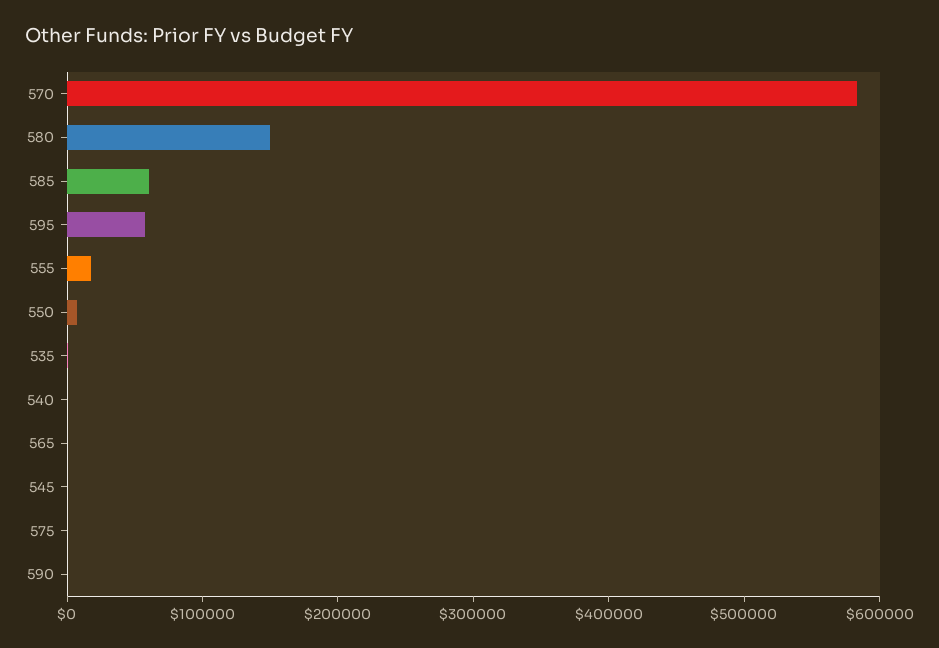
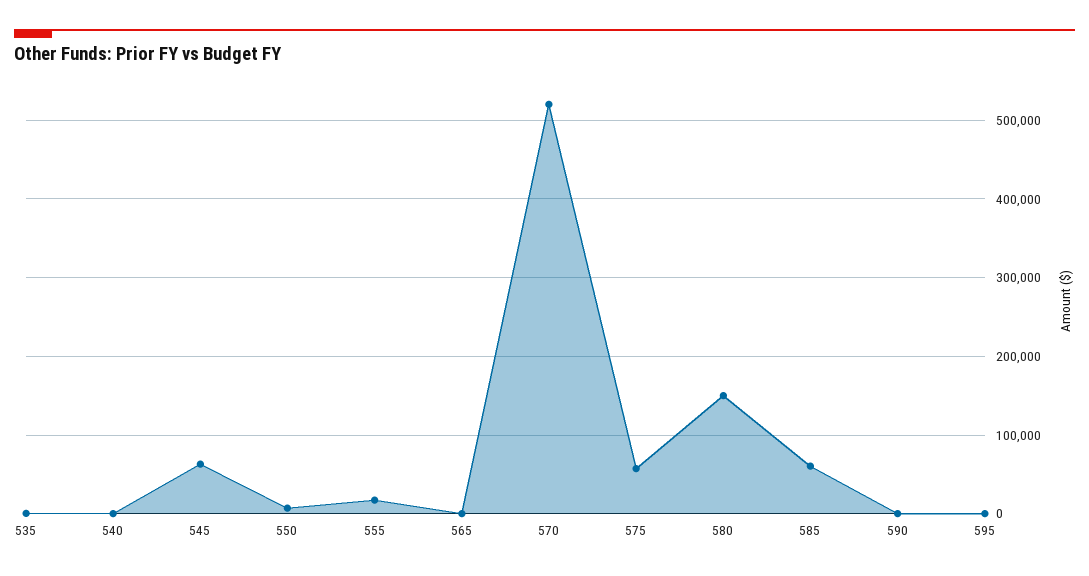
570: 580000 -> 520000
595: 60000 -> 0
545: 0 -> 60000
575: 0 -> 60000

